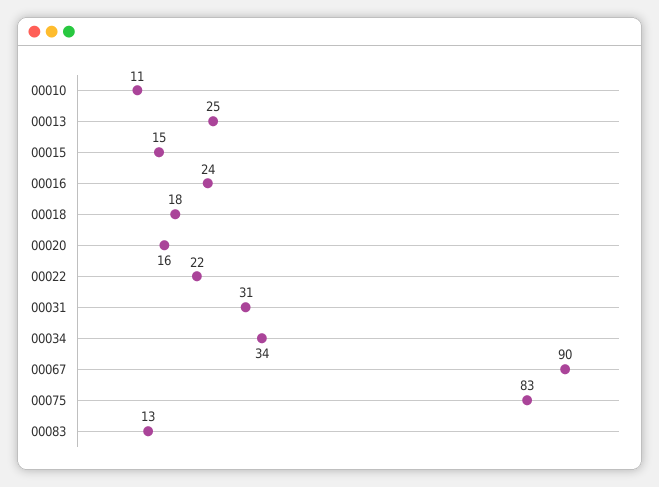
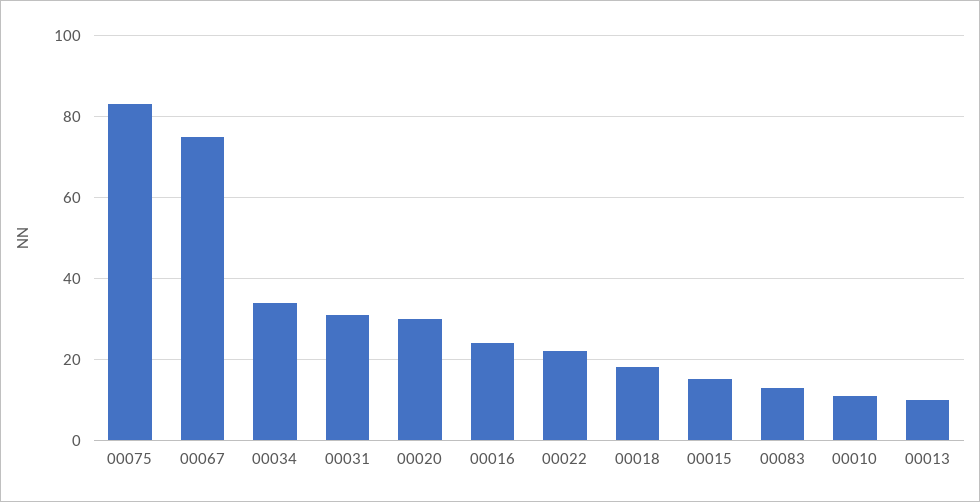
00013: 25 -> 10
00020: 16 -> 30
00067: 90 -> 75

